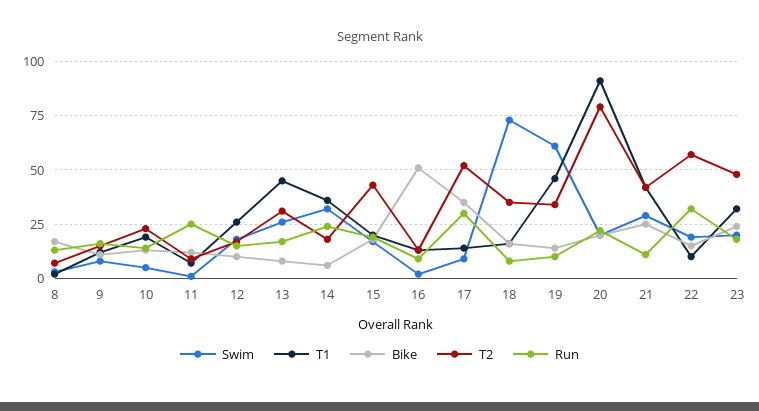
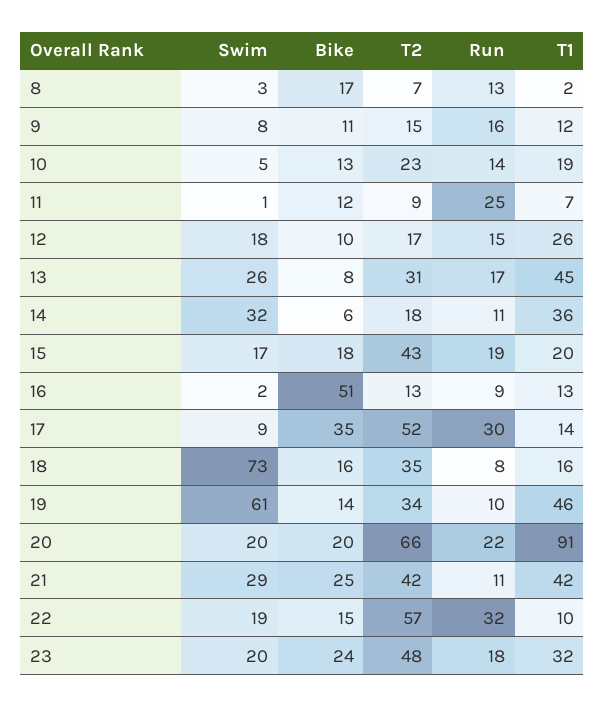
Run, 14: 25 -> 11
T2, 20: 80 -> 66

